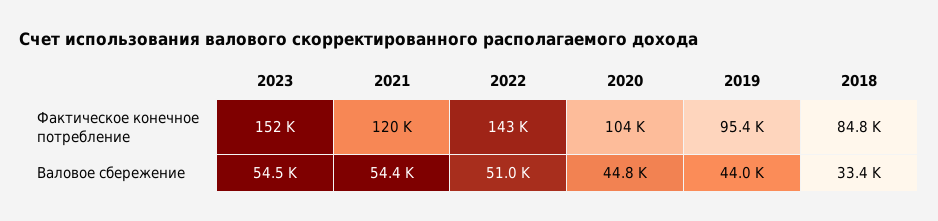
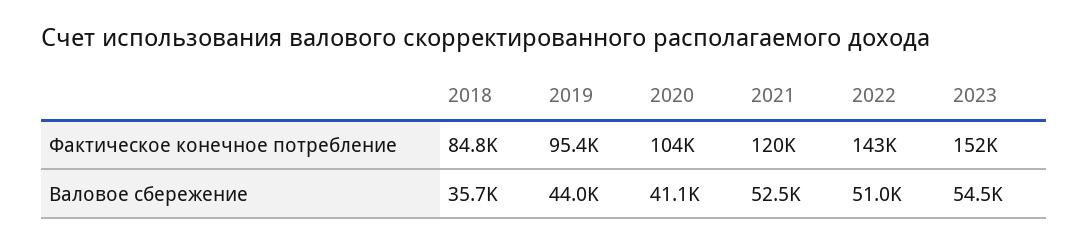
2021, Валовое сбережение: 54400 -> 52500
2020, Валовое сбережение: 44800 -> 41100
2018, Валовое сбережение: 33400 -> 35700

